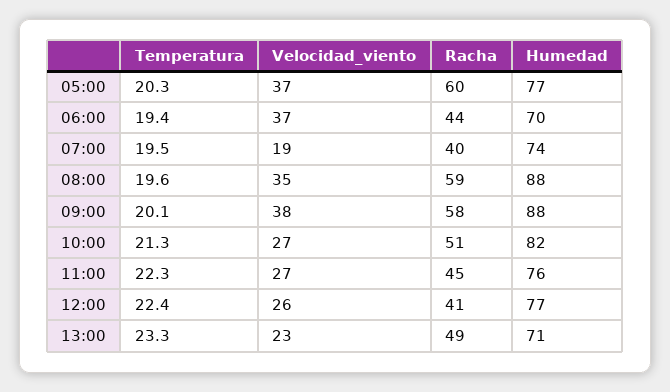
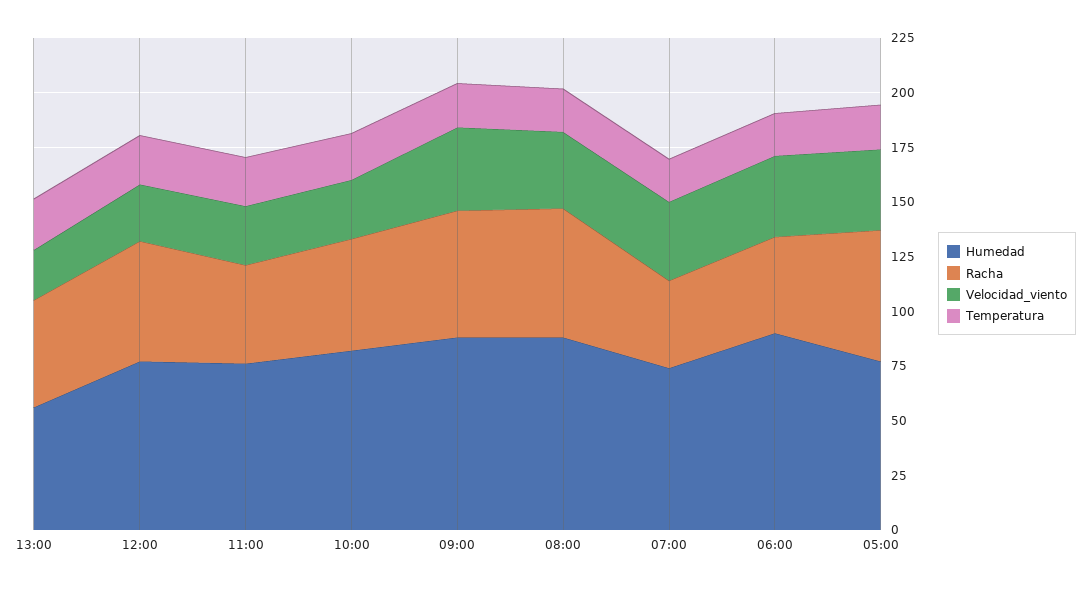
Humedad, 06:00: 70 -> 90
Velocidad_viento, 07:00: 19 -> 35
Racha, 12:00: 41 -> 55
Humedad, 13:00: 71 -> 55

